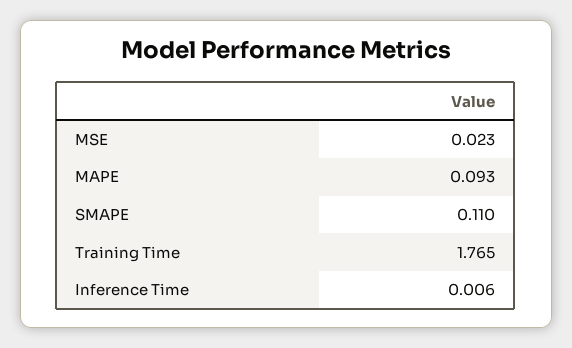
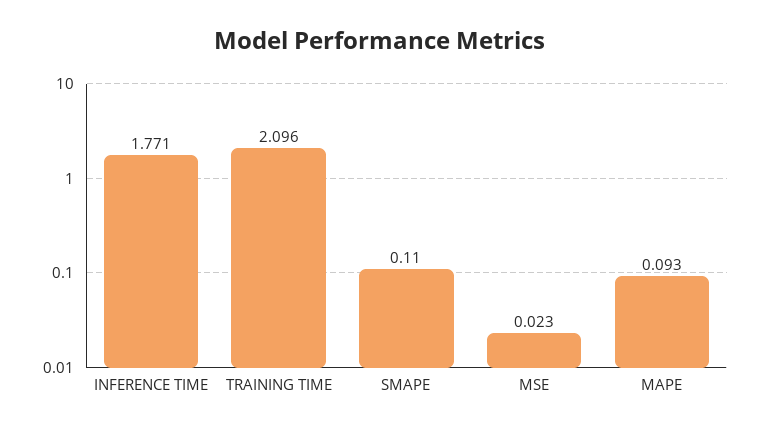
Training Time: 1.765 -> 2.096
Inference Time: 0.006 -> 1.771

